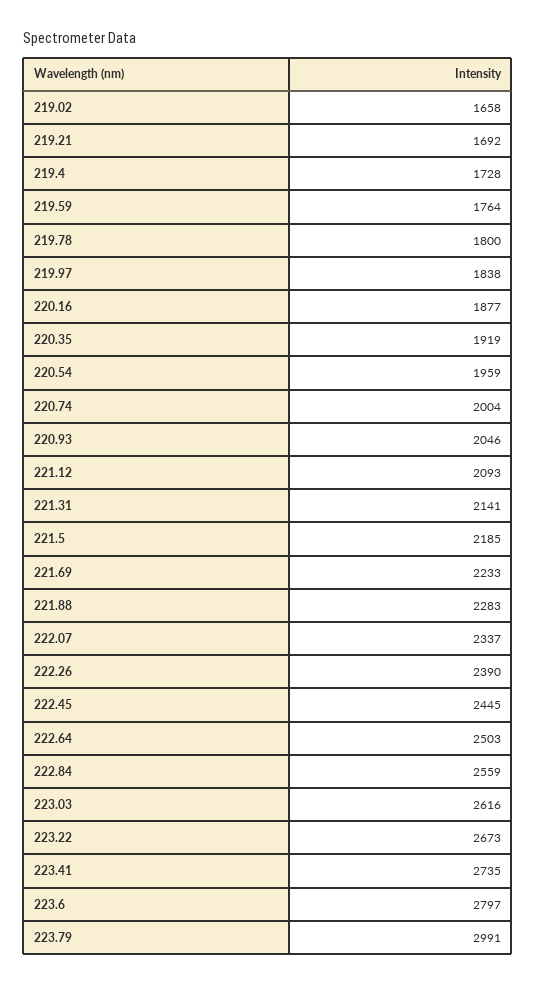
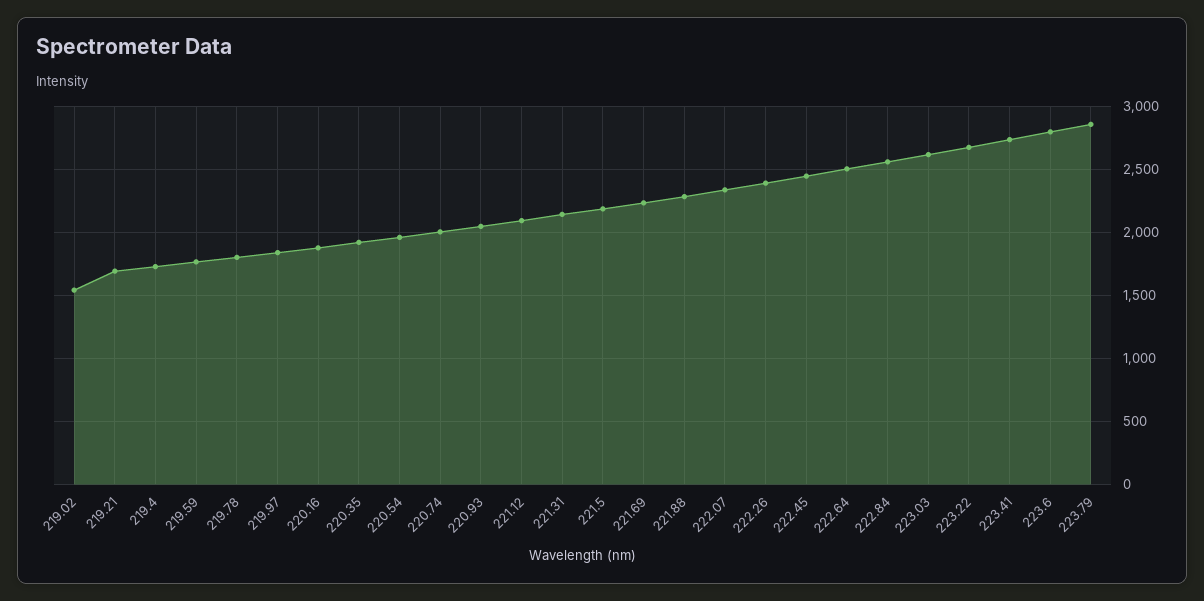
219.02: 1658 -> 1550
223.79: 2991 -> 2850

